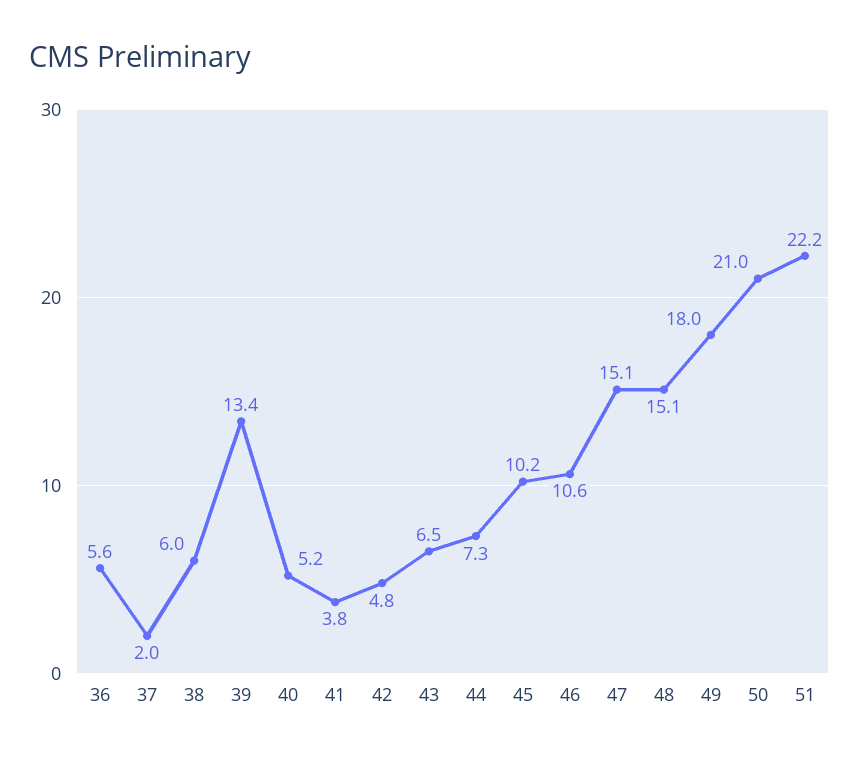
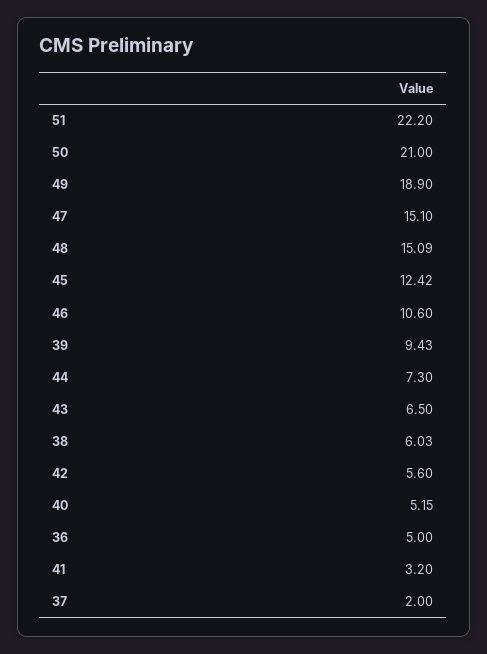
36: 5.6 -> 5
39: 13.4 -> 9.43
41: 3.8 -> 3.2
42: 4.8 -> 5.6
45: 10.2 -> 12.42
49: 18 -> 18.9

